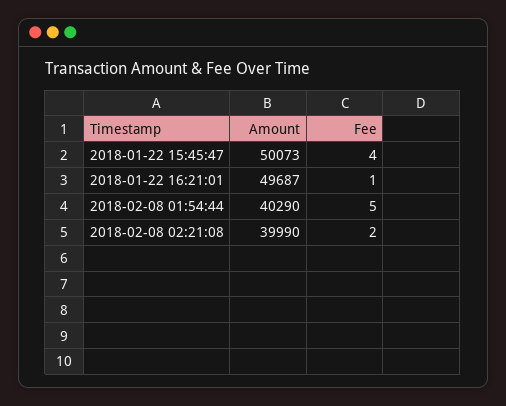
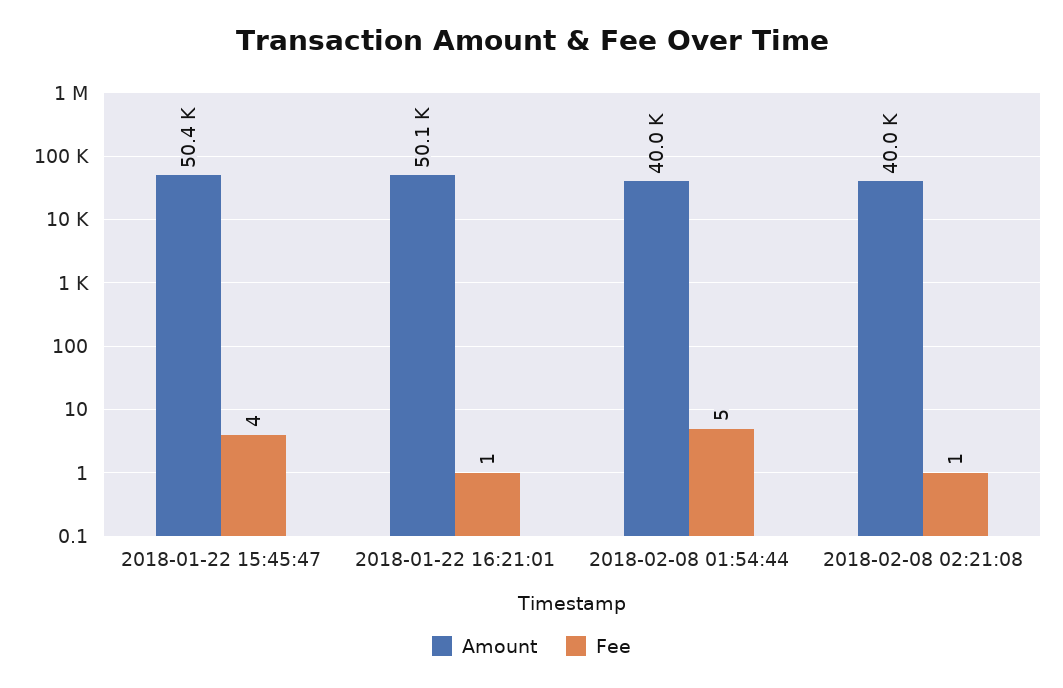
Amount, 2018-01-22 15:45:47: 50073 -> 50400
Amount, 2018-01-22 16:21:01: 49687 -> 50100
Amount, 2018-02-08 01:54:44: 40290 -> 40000
Fee, 2018-02-08 02:21:08: 2 -> 1

